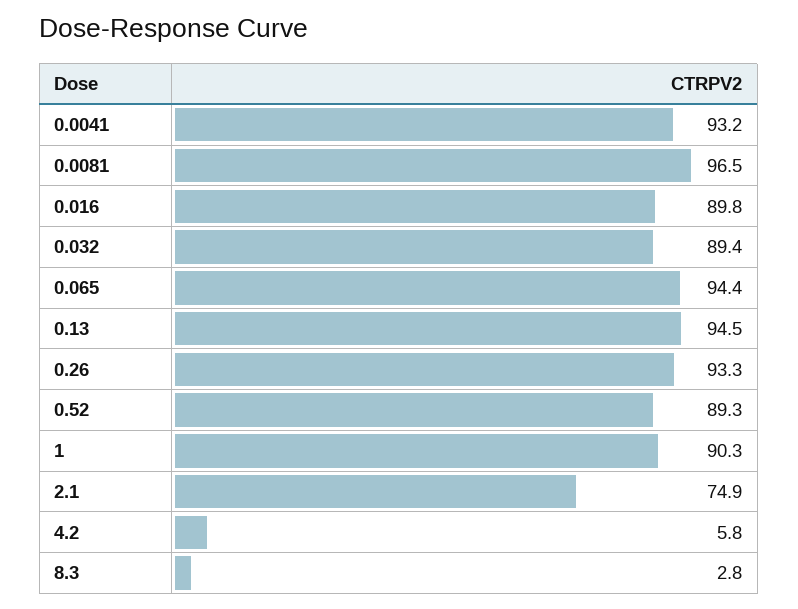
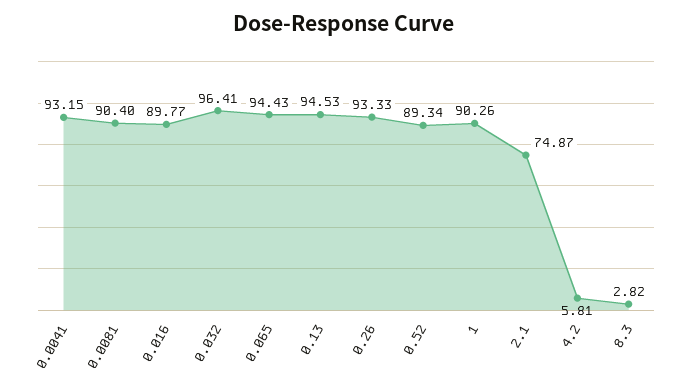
0.0081: 96.5 -> 90.4
0.032: 89.4 -> 96.41

